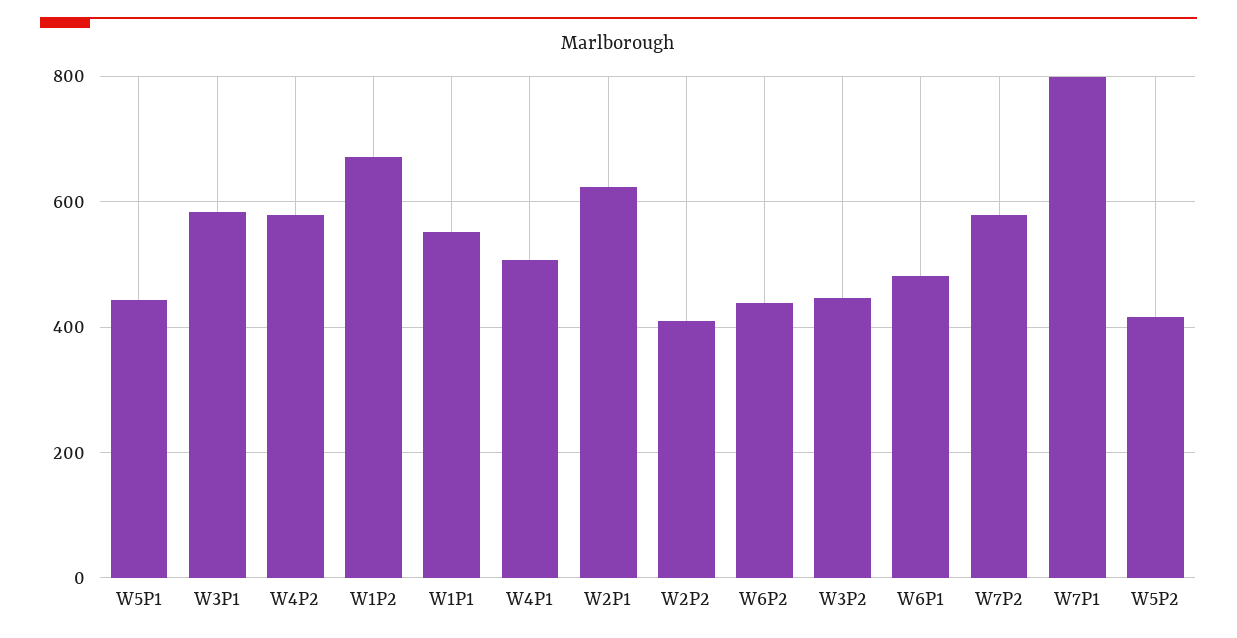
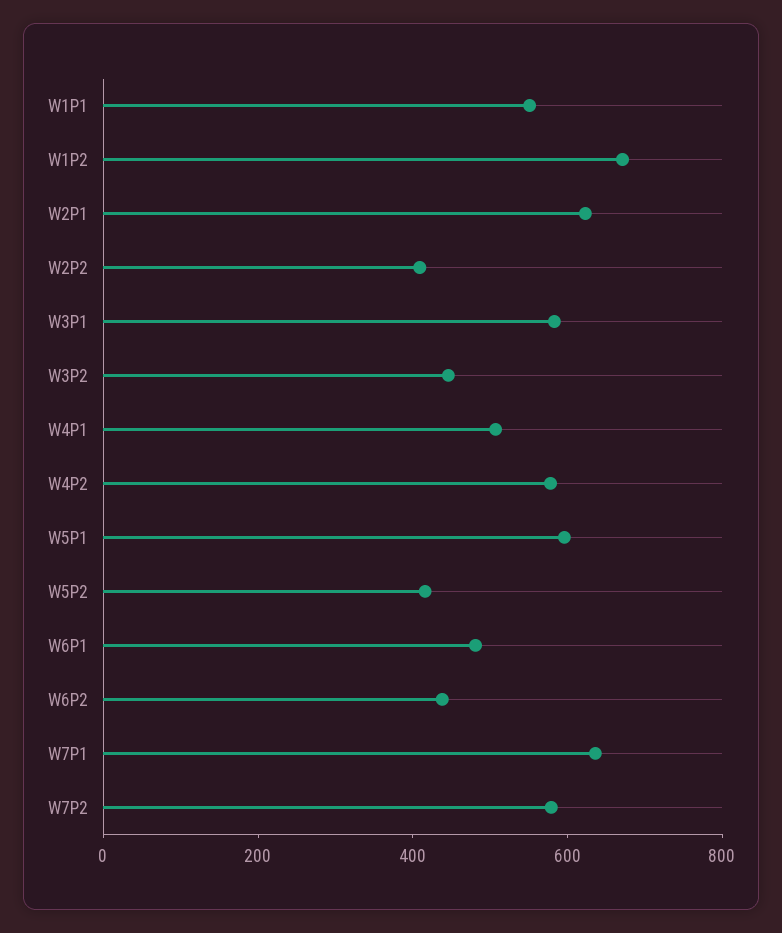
W5P1: 440 -> 600
W7P1: 800 -> 650

